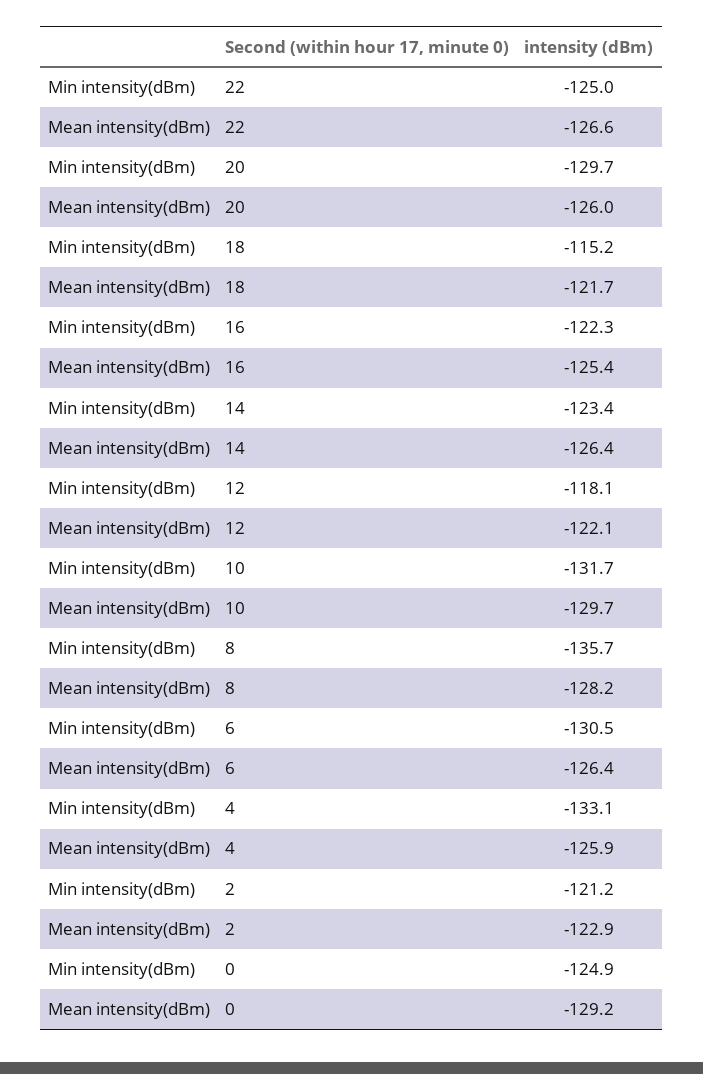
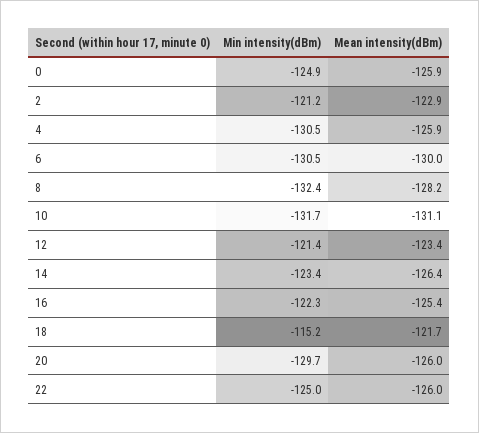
Mean intensity(dBm), 22: -126.6 -> -126
Min intensity(dBm), 12: -118.1 -> -121.4
Mean intensity(dBm), 12: -122.1 -> -123.4
Mean intensity(dBm), 10: -129.7 -> -131.1
Min intensity(dBm), 8: -135.7 -> -132.4
Mean intensity(dBm), 6: -126.4 -> -130
Min intensity(dBm), 4: -133.1 -> -130.5
Mean intensity(dBm), 0: -129.2 -> -125.9

